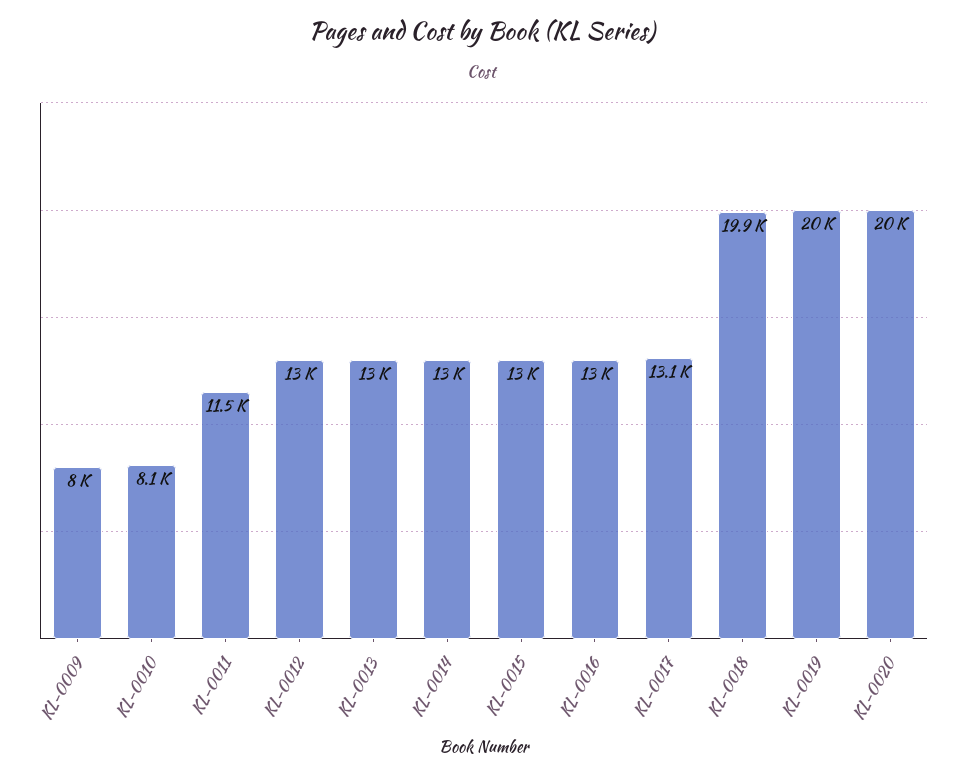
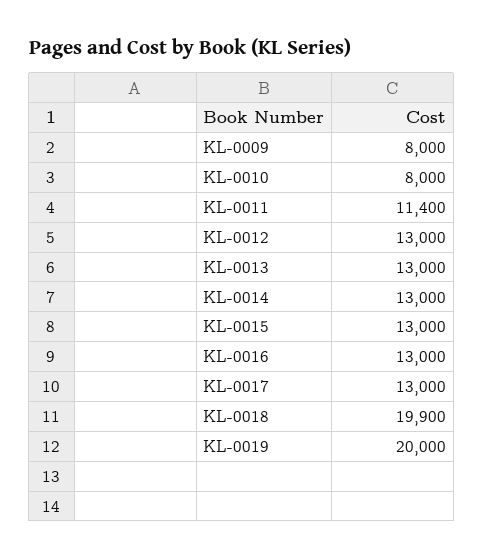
KL-0010: 8100 -> 8000
KL-0011: 11500 -> 11400
KL-0017: 13100 -> 13000
KL-0020: 20000 -> none

